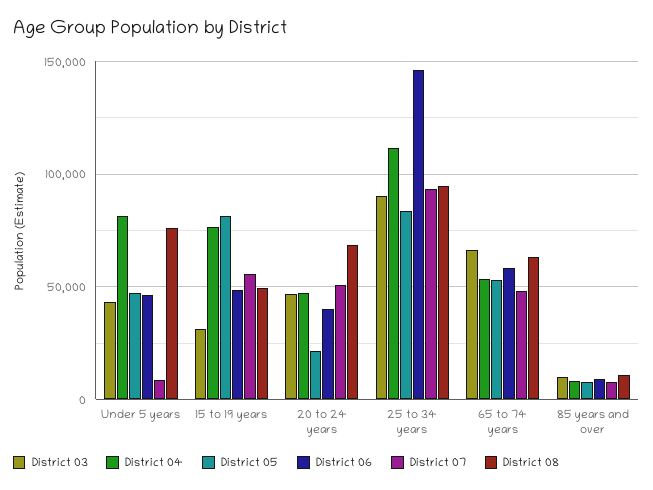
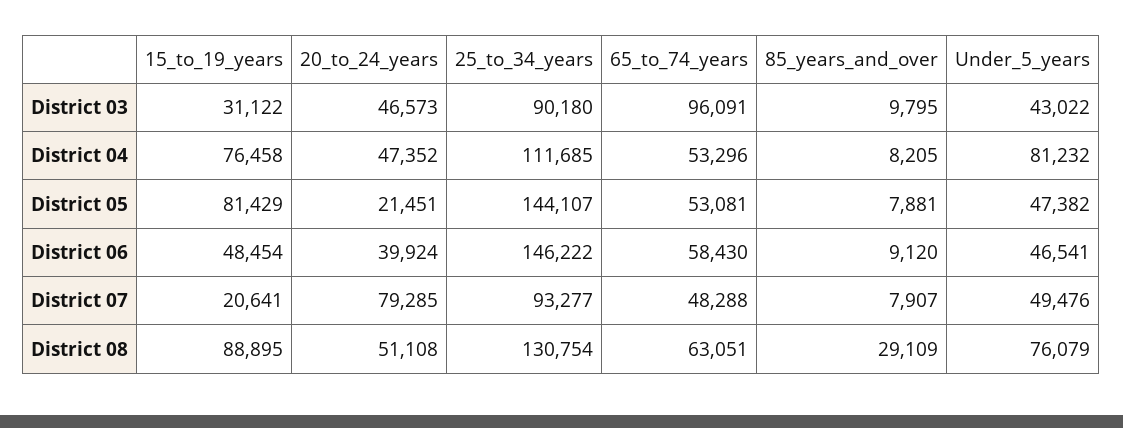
District 07, Under 5 years: 10000 -> 49476
District 07, 15 to 19 years: 55000 -> 20641
District 08, 15 to 19 years: 50000 -> 88895
District 07, 20 to 24 years: 50000 -> 79285
District 08, 20 to 24 years: 70000 -> 51108
District 05, 25 to 34 years: 85000 -> 144107
District 08, 25 to 34 years: 95000 -> 130754
District 03, 65 to 74 years: 65000 -> 96091
District 08, 85 years and over: 10000 -> 29109

